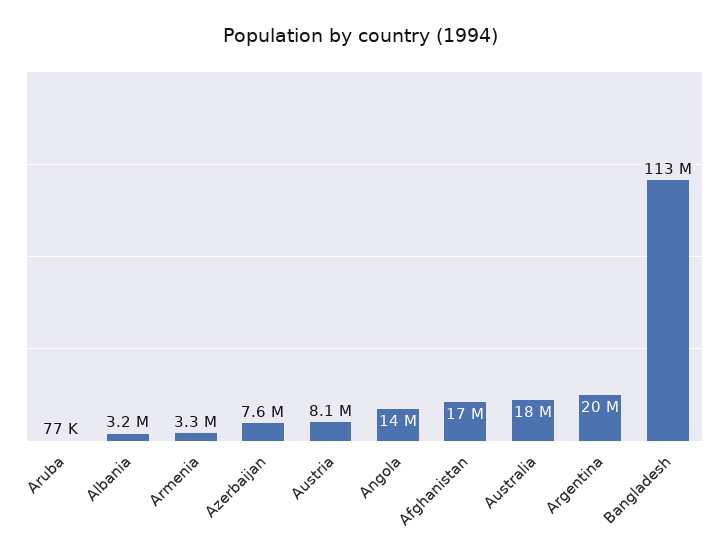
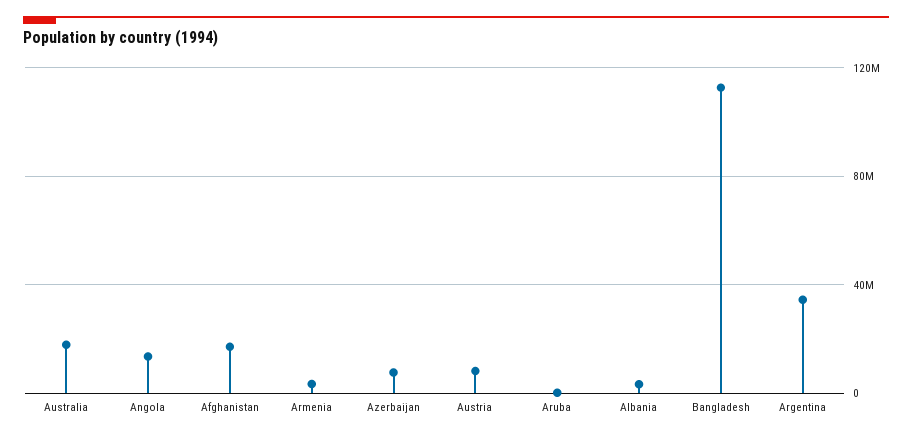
Argentina: 20000000 -> 35000000

